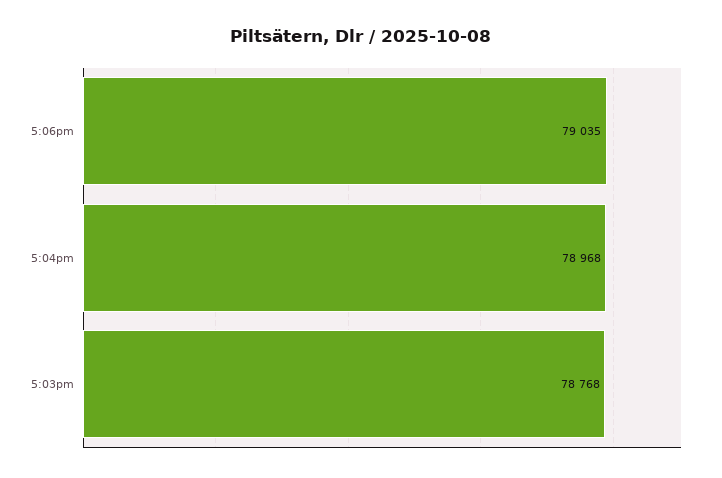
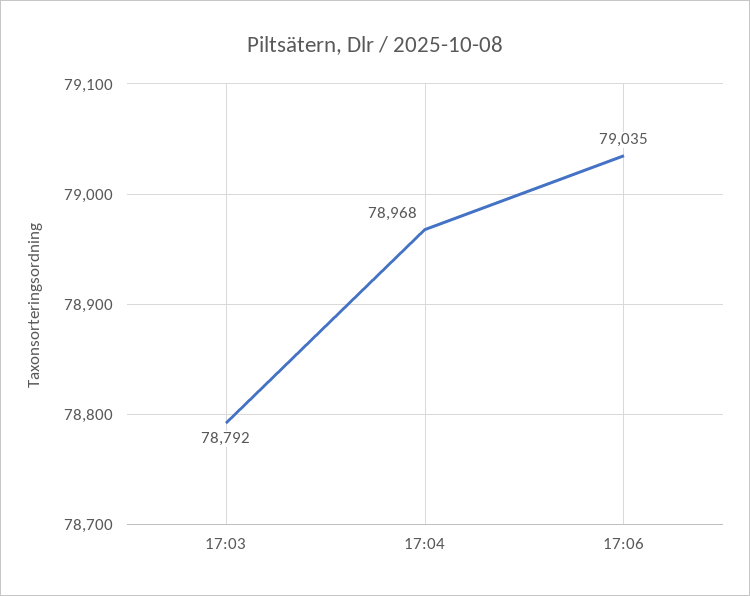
5:03pm: 78768 -> 78792

